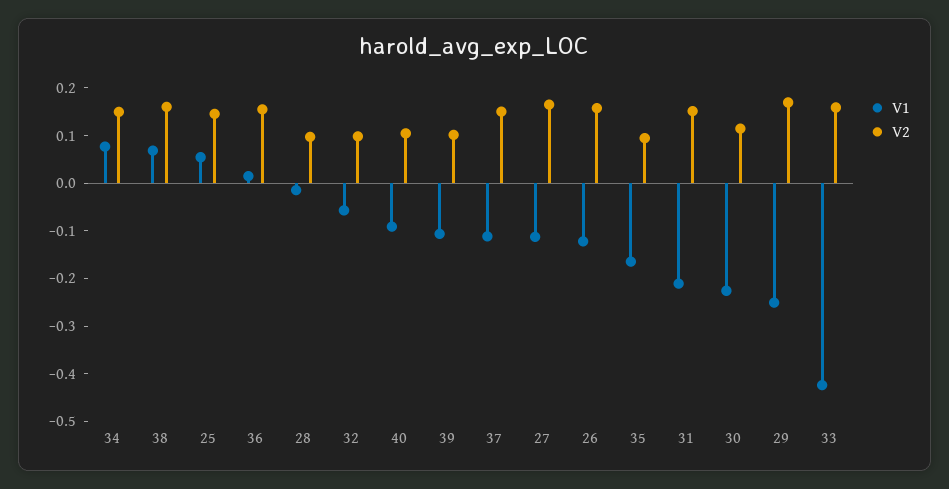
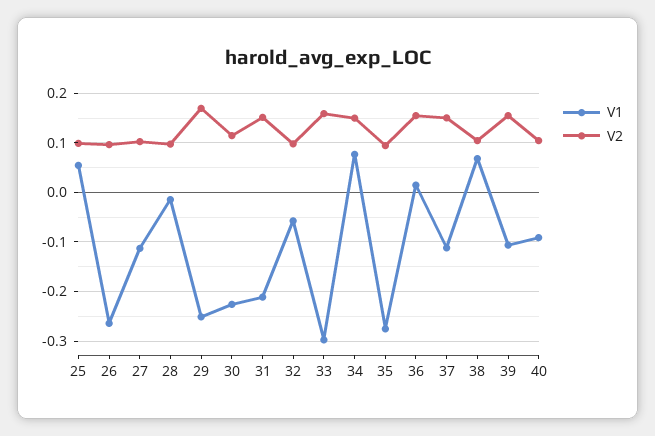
V2, 38: 0.16 -> 0.1
V2, 25: 0.14 -> 0.1
V2, 39: 0.1 -> 0.16
V2, 27: 0.16 -> 0.1
V1, 26: -0.12 -> -0.26
V2, 26: 0.16 -> 0.1
V1, 35: -0.16 -> -0.28
V1, 33: -0.42 -> -0.3

